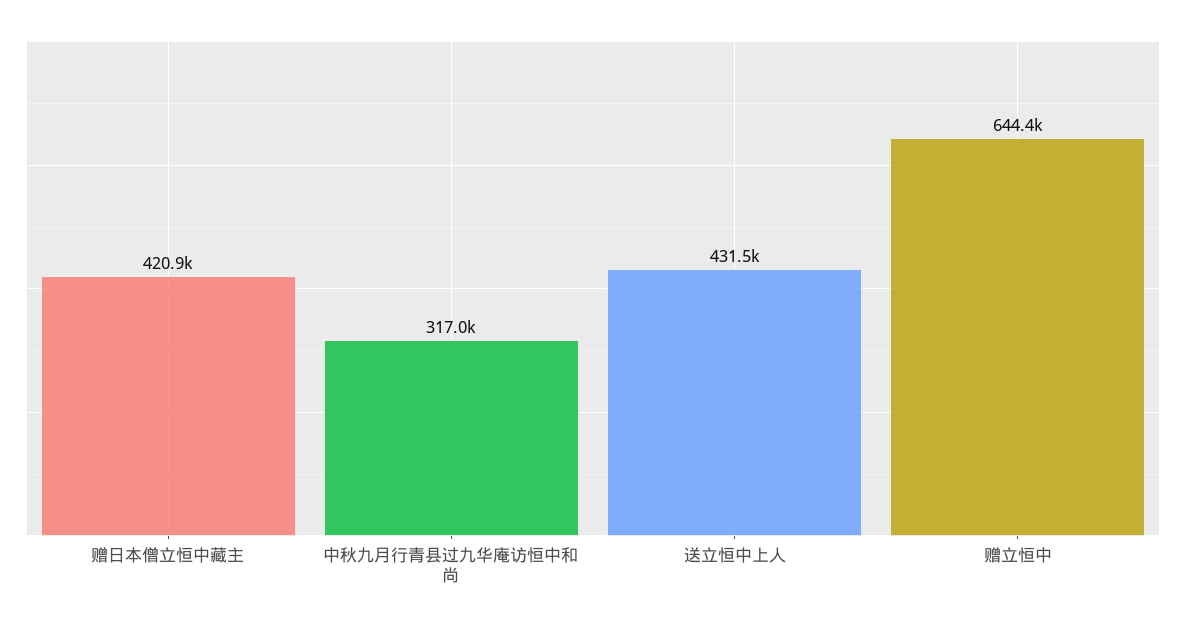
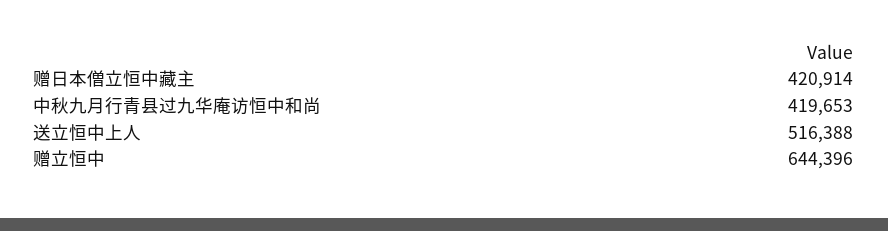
中秋九月行青县过九华庵访恒中和尚: 317000 -> 419653
送立恒中上人: 431500 -> 516388

